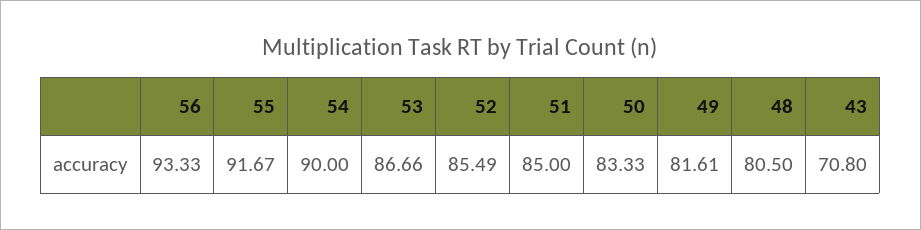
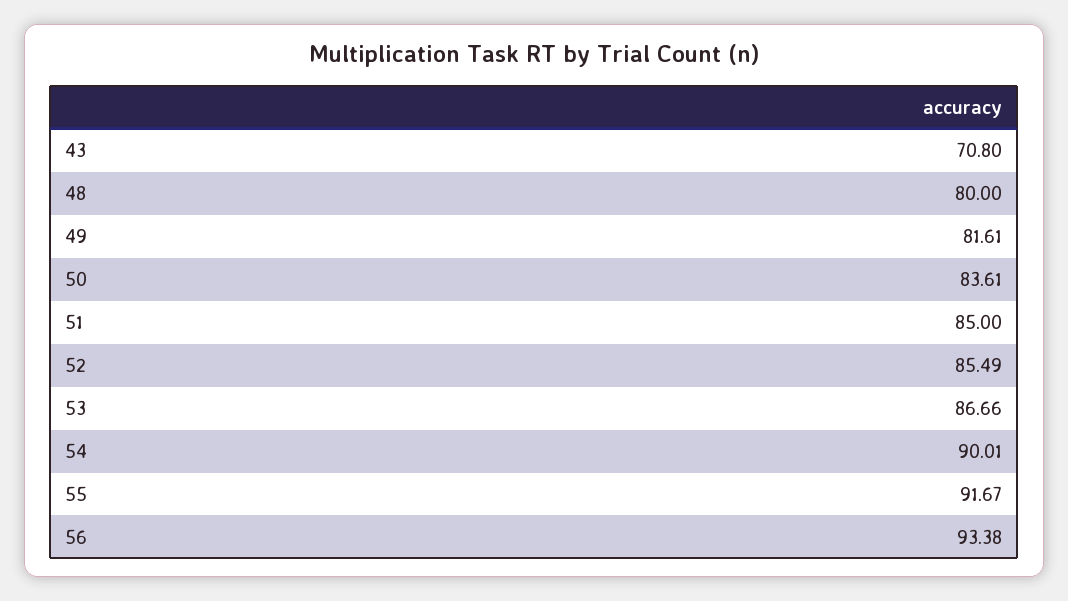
56: 93.33 -> 93.38
54: 90 -> 90.01
50: 83.33 -> 83.61
48: 80.5 -> 80

